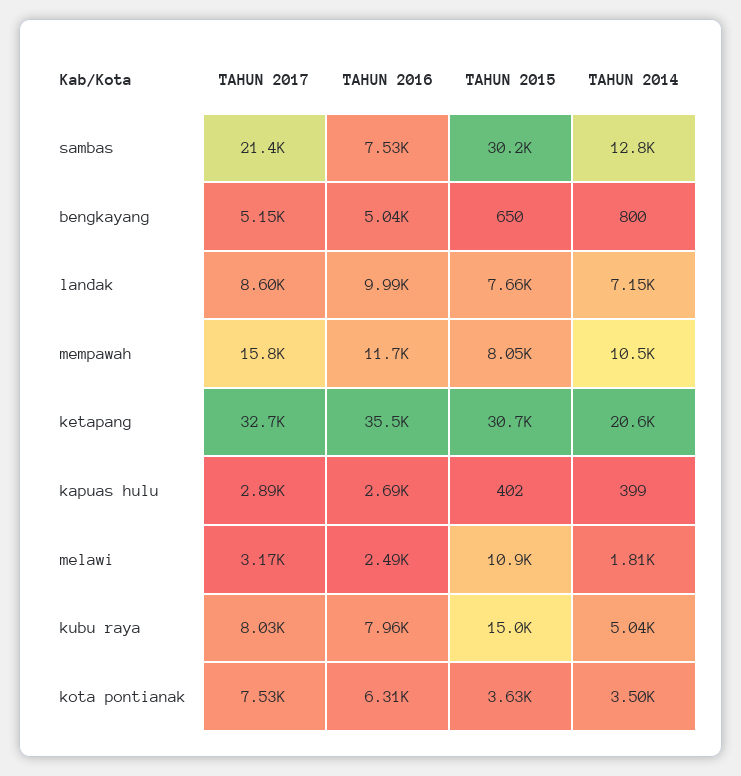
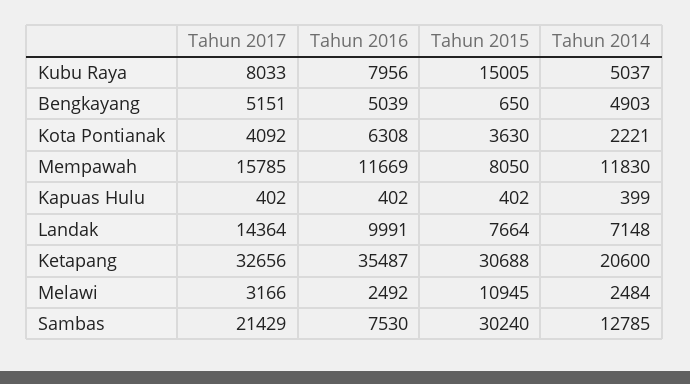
TAHUN 2014, bengkayang: 800 -> 4903
TAHUN 2017, landak: 8600 -> 14364
TAHUN 2014, mempawah: 10500 -> 11830
TAHUN 2017, kapuas hulu: 2890 -> 402
TAHUN 2016, kapuas hulu: 2690 -> 402
TAHUN 2014, melawi: 1810 -> 2484
TAHUN 2017, kota pontianak: 7530 -> 4092
TAHUN 2014, kota pontianak: 3500 -> 2221

